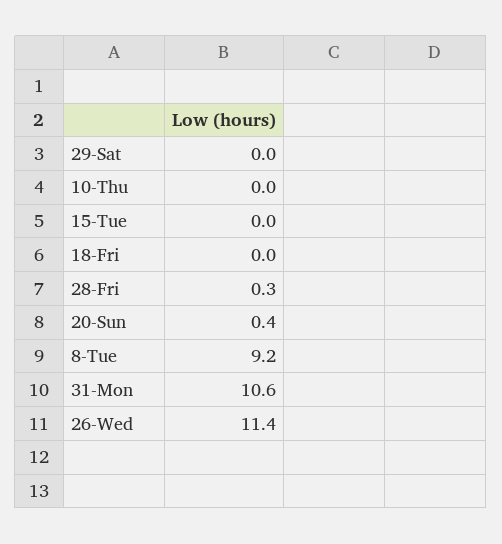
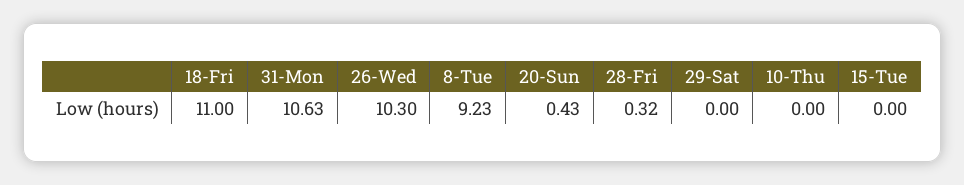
18-Fri: 0 -> 11
26-Wed: 11.4 -> 10.3

